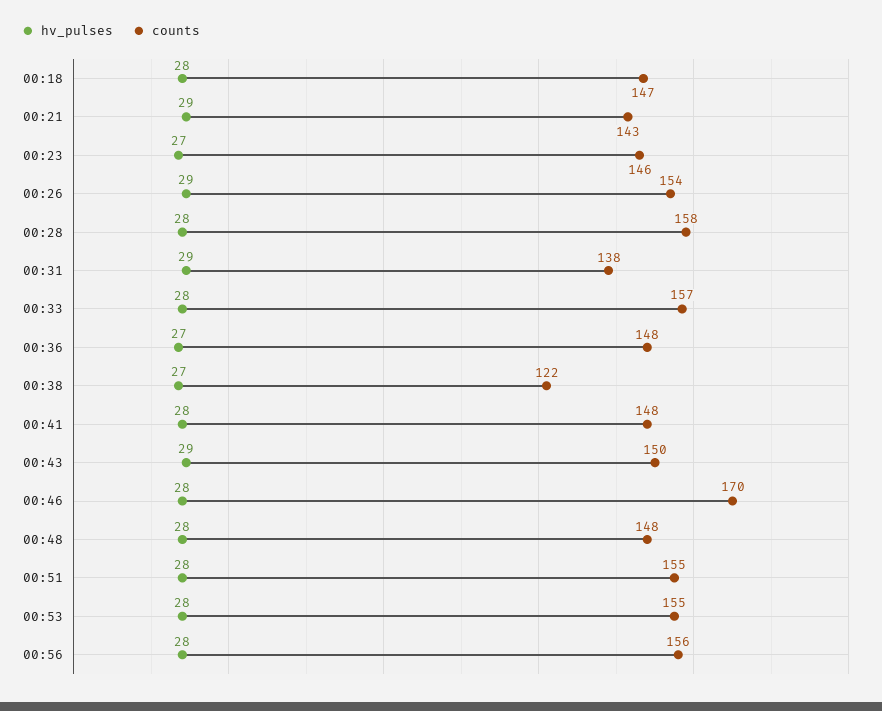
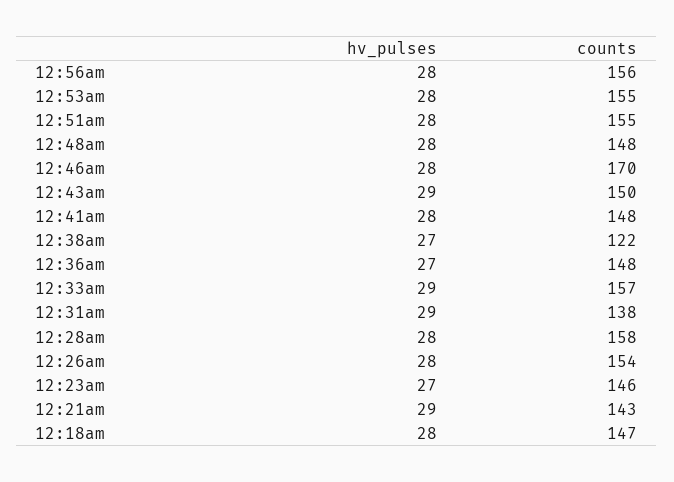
hv_pulses, 00:26: 29 -> 28
hv_pulses, 00:33: 28 -> 29

